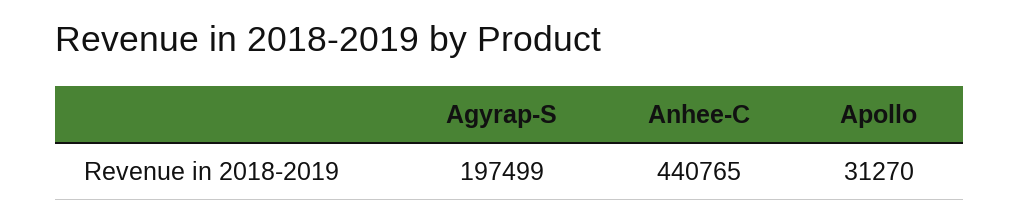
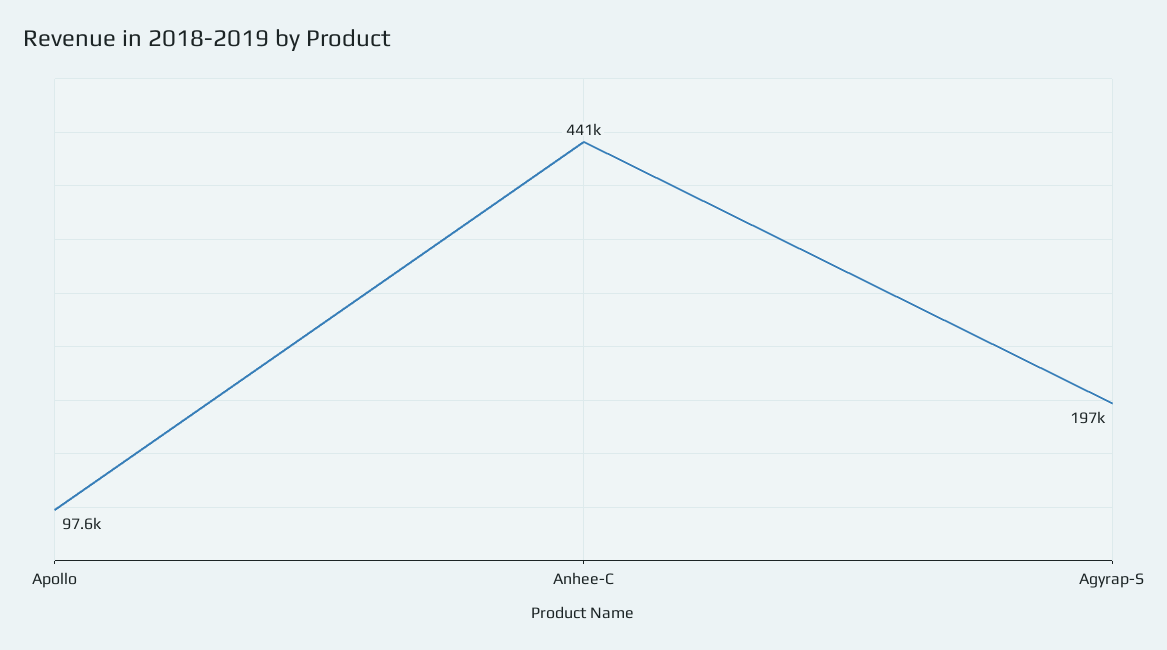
Apollo: 31270 -> 97600

